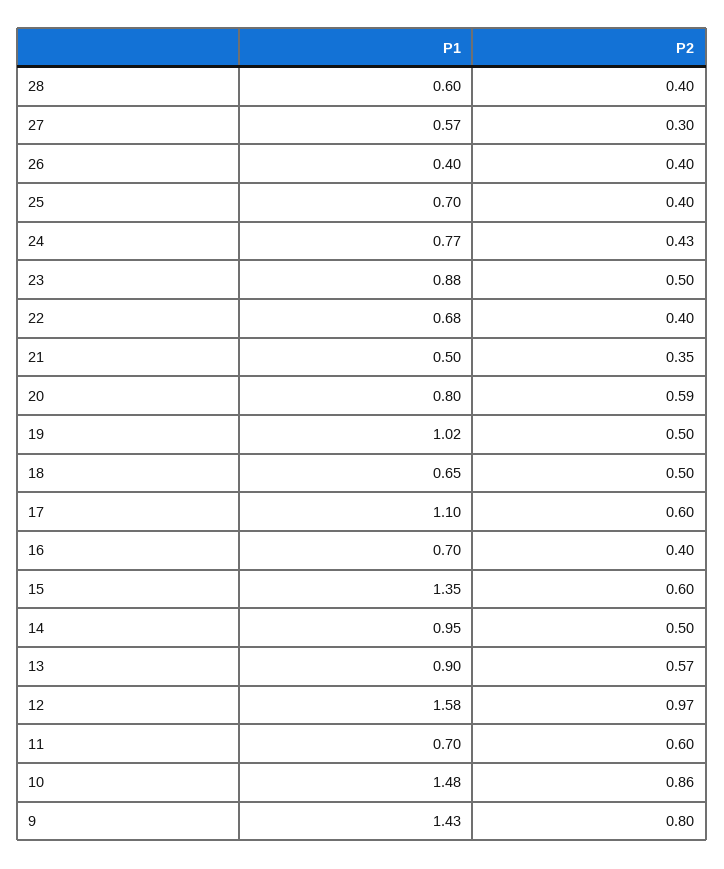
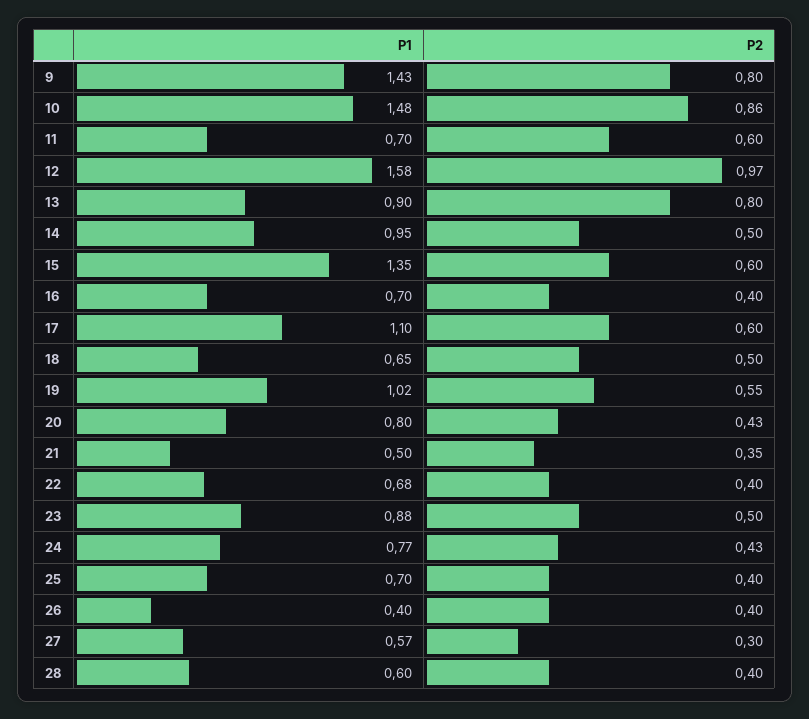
P2, 20: 0.59 -> 0.43
P2, 19: 0.5 -> 0.55
P2, 13: 0.57 -> 0.8

